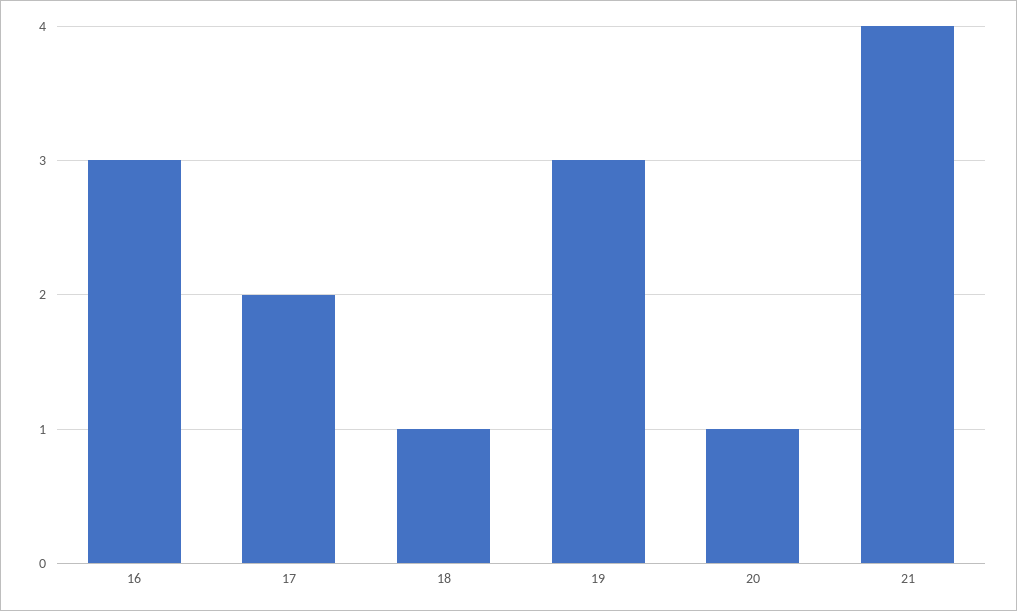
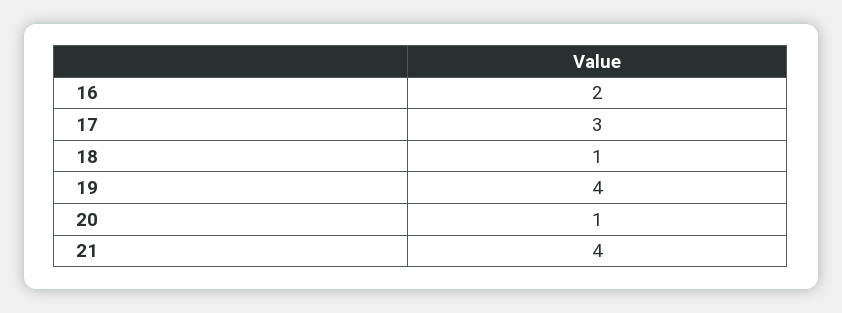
16: 3 -> 2
17: 2 -> 3
19: 3 -> 4

